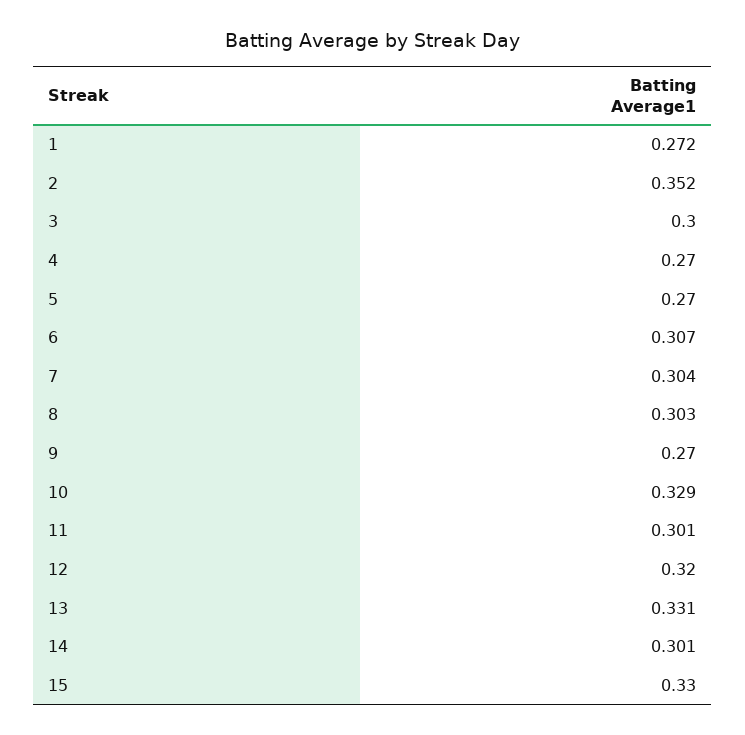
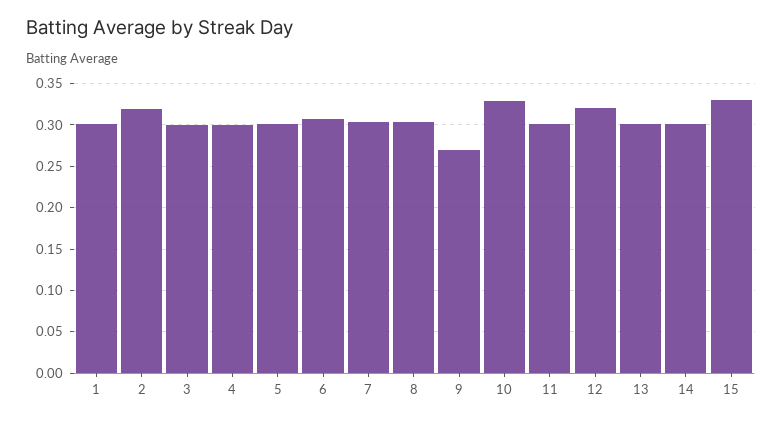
1: 0.272 -> 0.3
2: 0.352 -> 0.32
4: 0.27 -> 0.3
5: 0.27 -> 0.3
13: 0.331 -> 0.3

